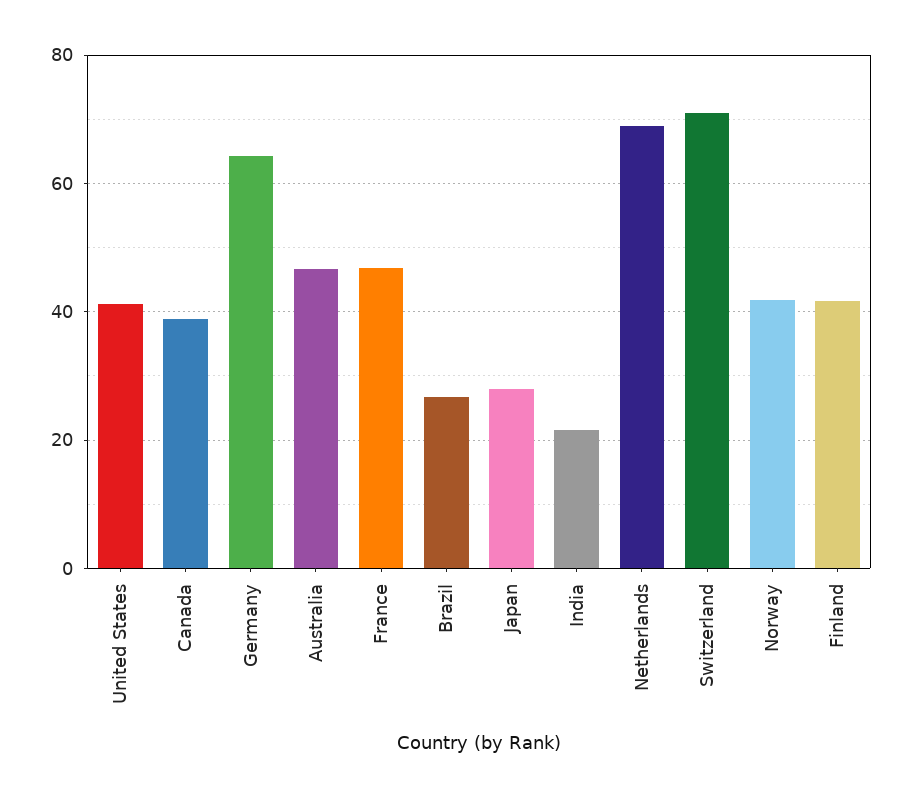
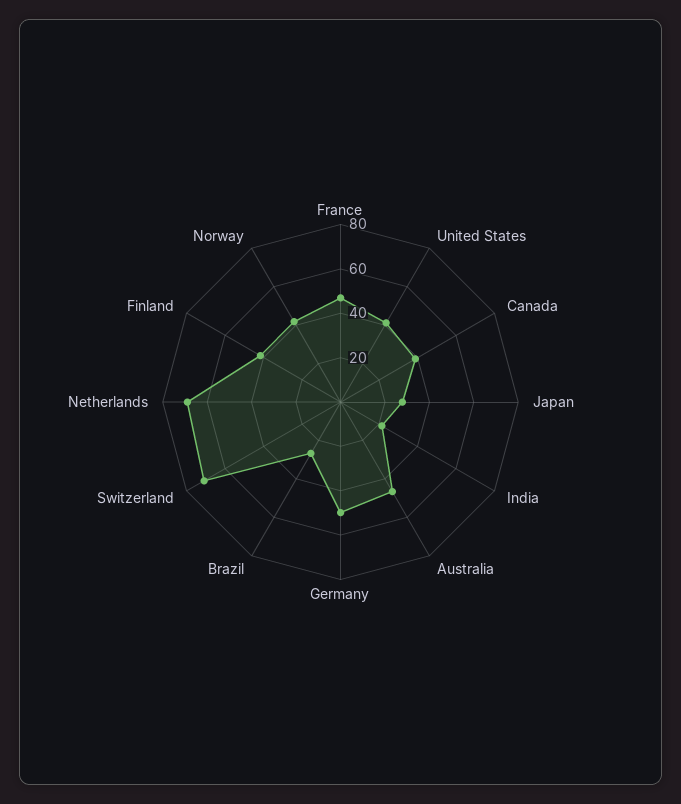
Germany: 64 -> 50

